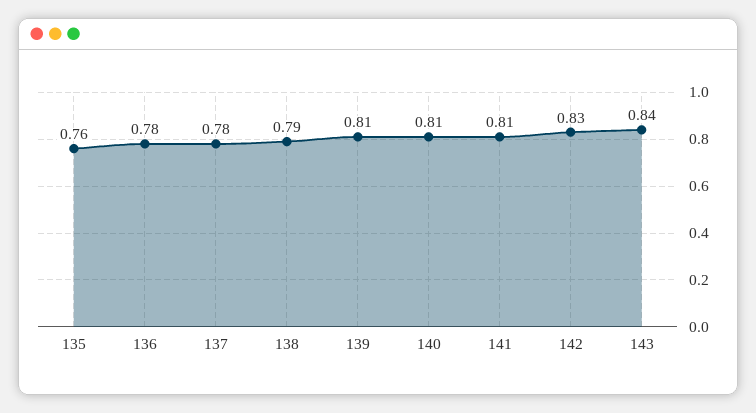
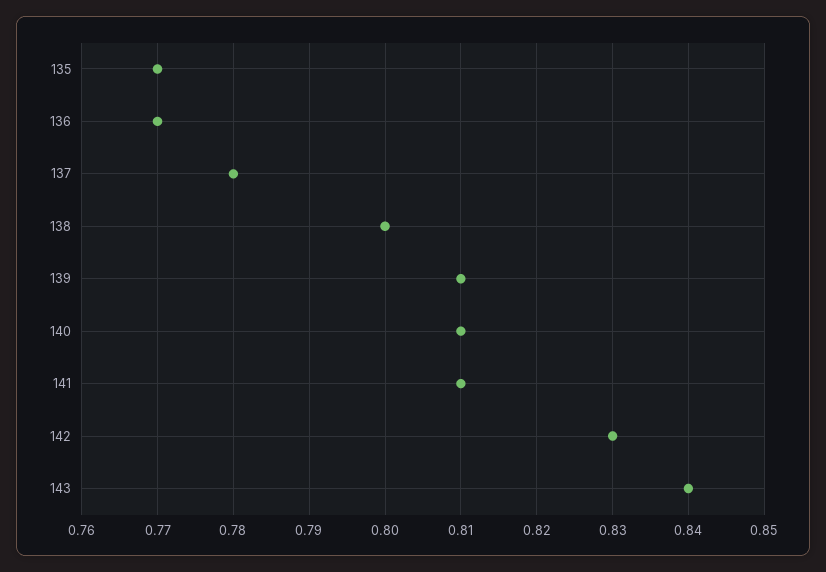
135: 0.76 -> 0.77
136: 0.78 -> 0.77
138: 0.79 -> 0.8

